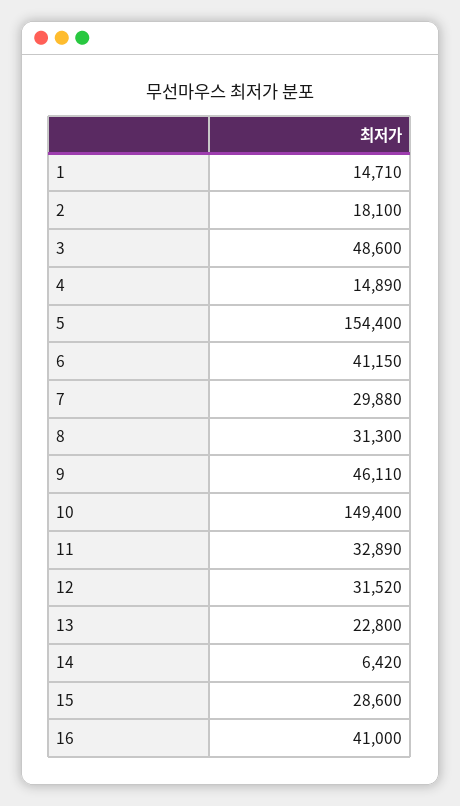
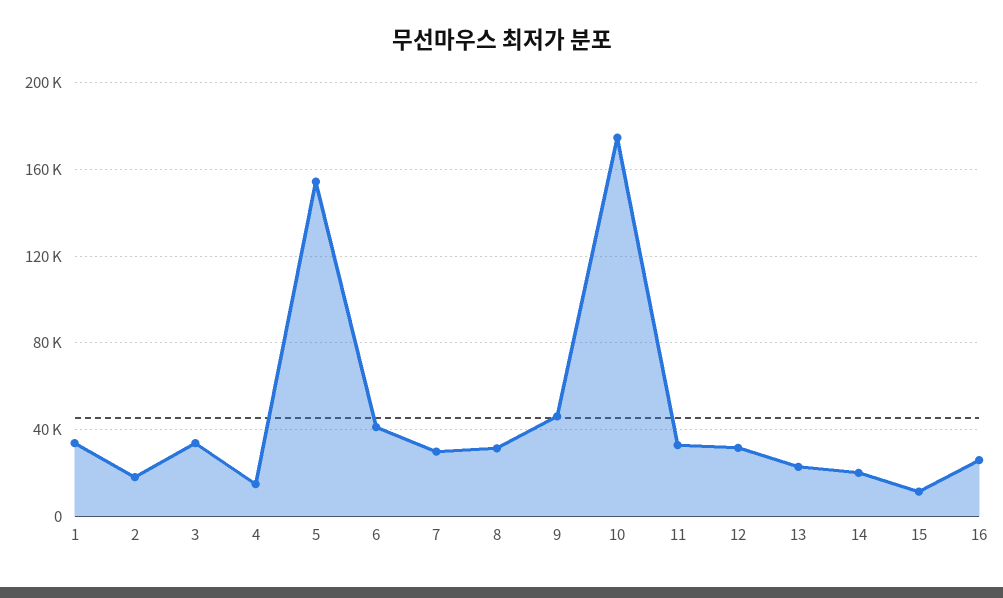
1: 14710 -> 35000
3: 48600 -> 35000
10: 149400 -> 175000
14: 6420 -> 20000
15: 28600 -> 10000
16: 41000 -> 25000

